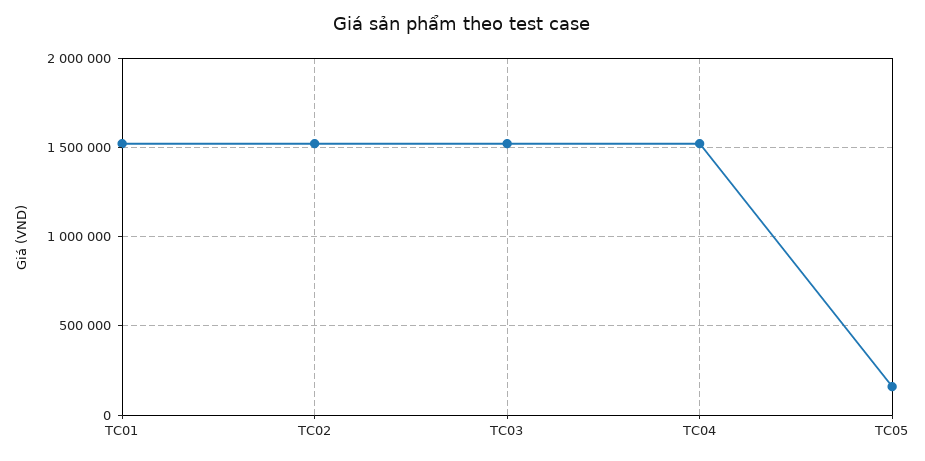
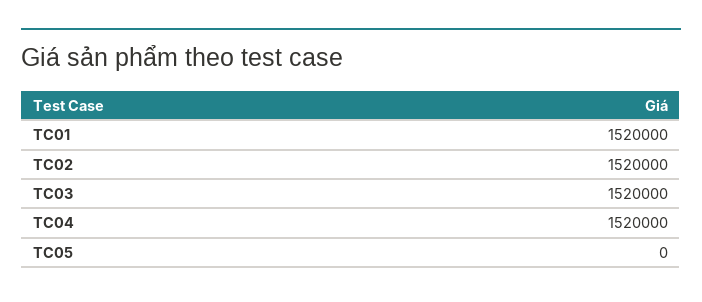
TC05: 150000 -> 0

